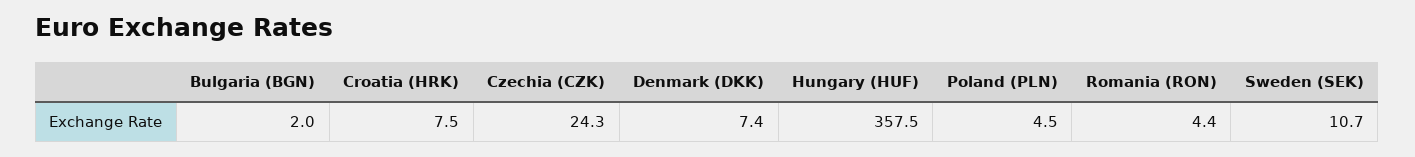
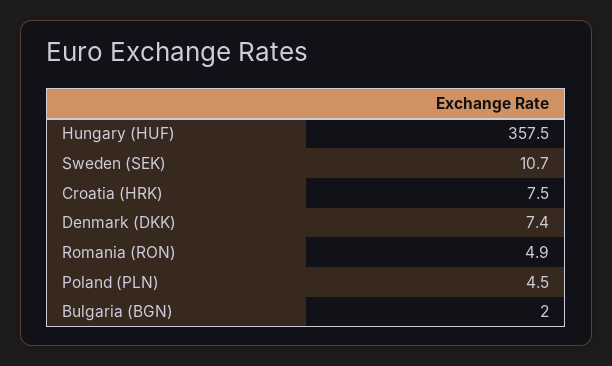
Czechia (CZK): 24.3 -> none
Romania (RON): 4.4 -> 4.9

